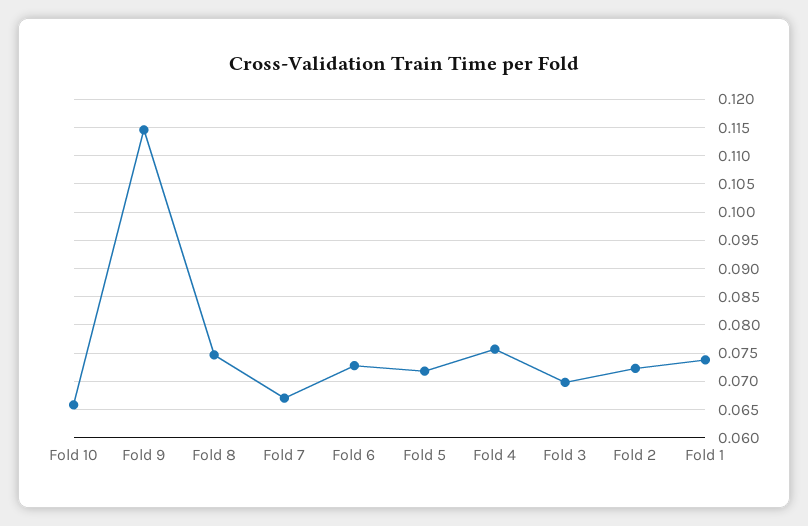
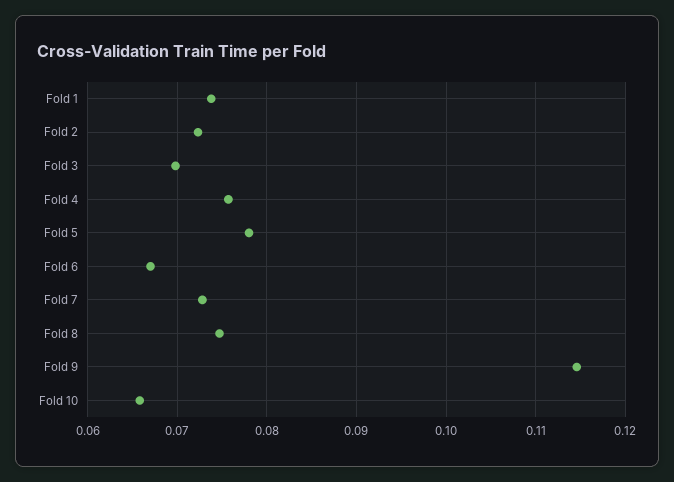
Fold 7: 0.0675 -> 0.073
Fold 6: 0.0725 -> 0.067
Fold 5: 0.0725 -> 0.078

